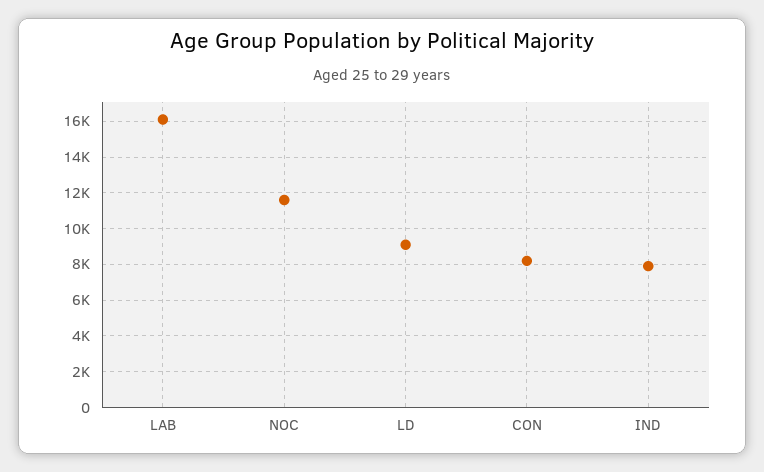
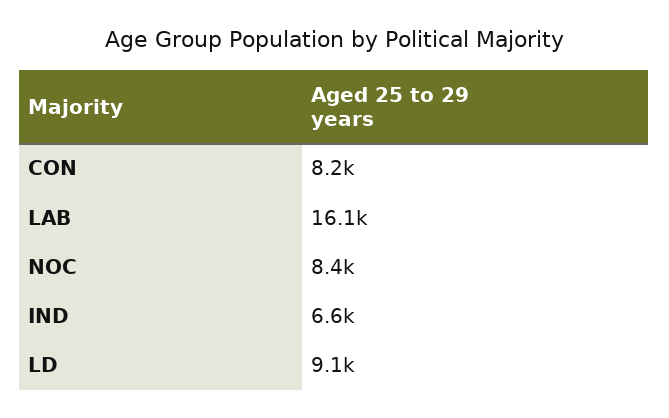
NOC: 11500 -> 8400
IND: 8000 -> 6600

